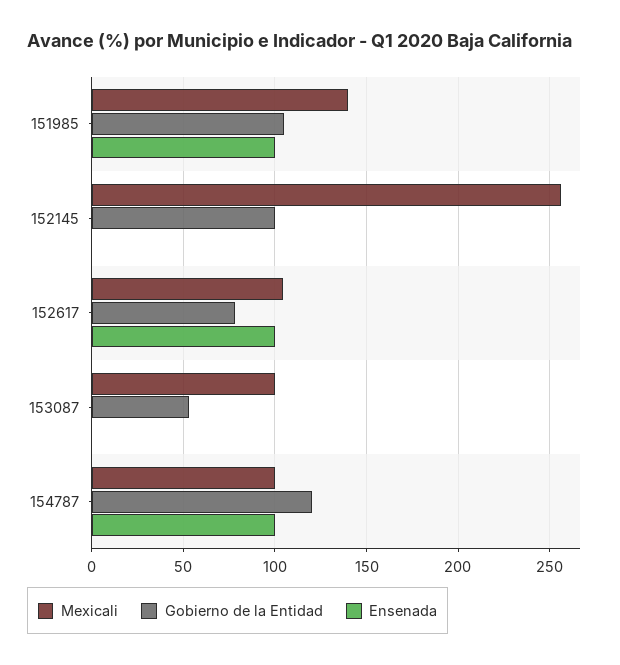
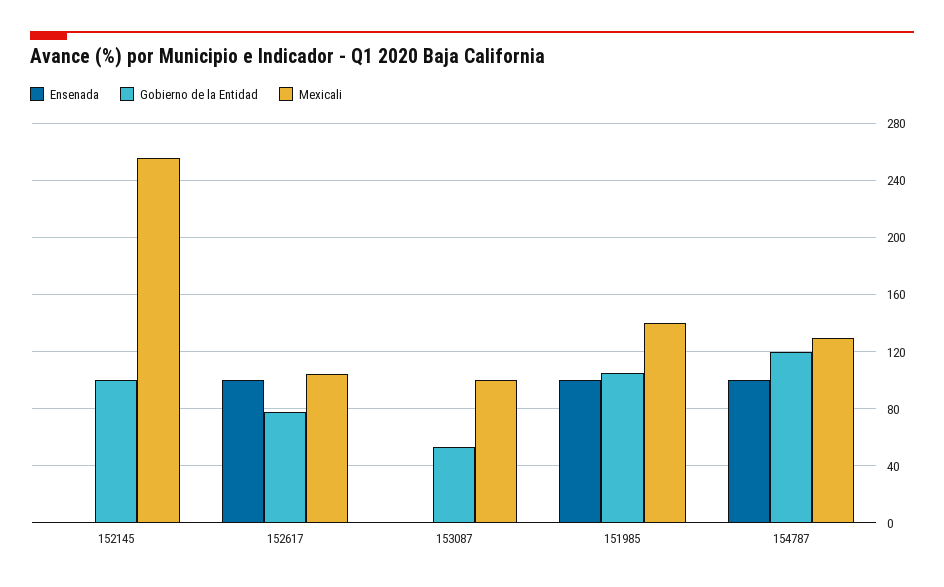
Mexicali, 154787: 100 -> 130

